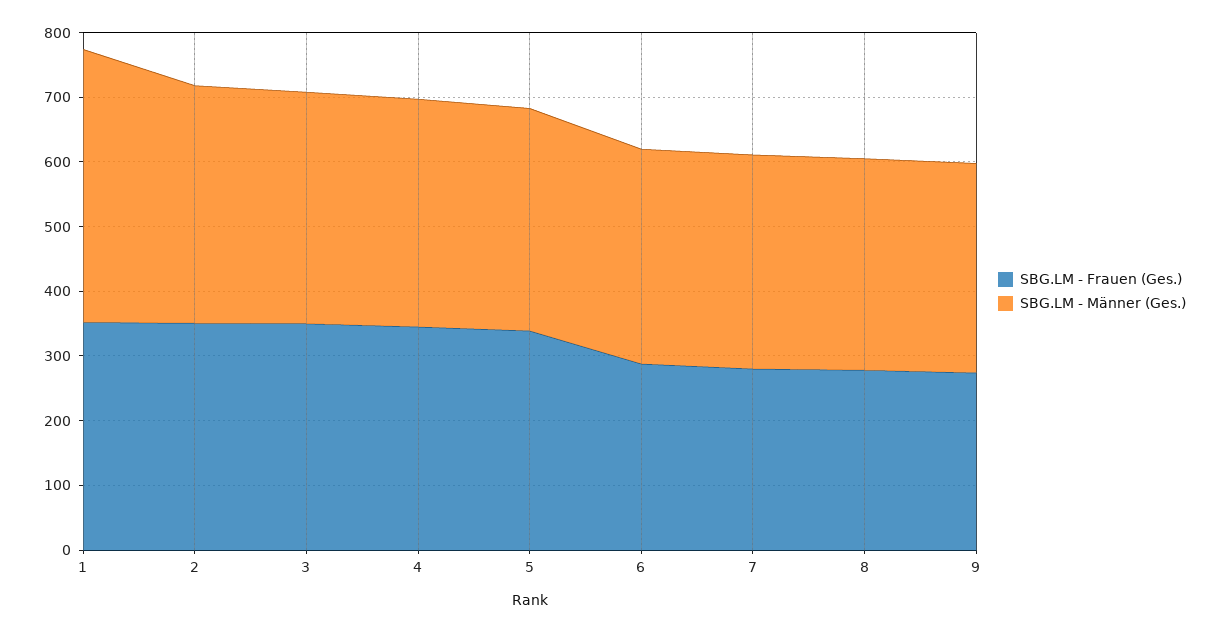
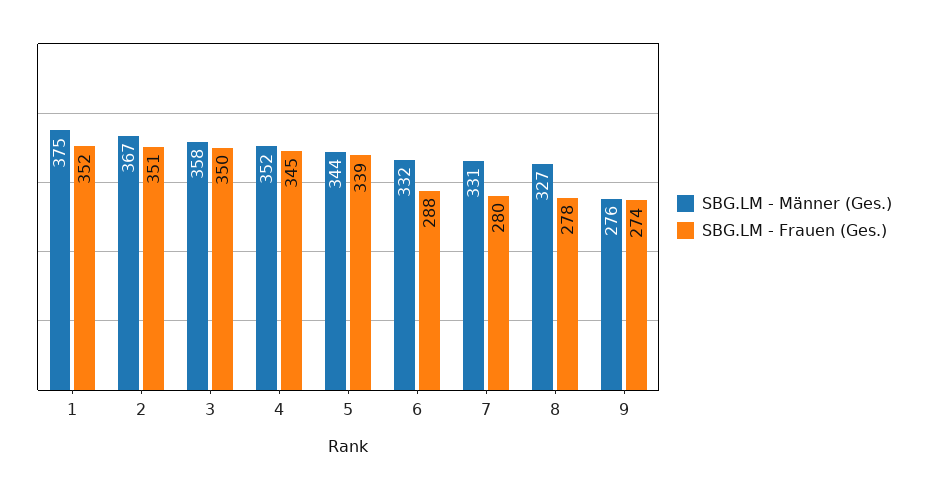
SBG.LM - Männer (Ges.), 1: 420 -> 375
SBG.LM - Männer (Ges.), 9: 320 -> 276

